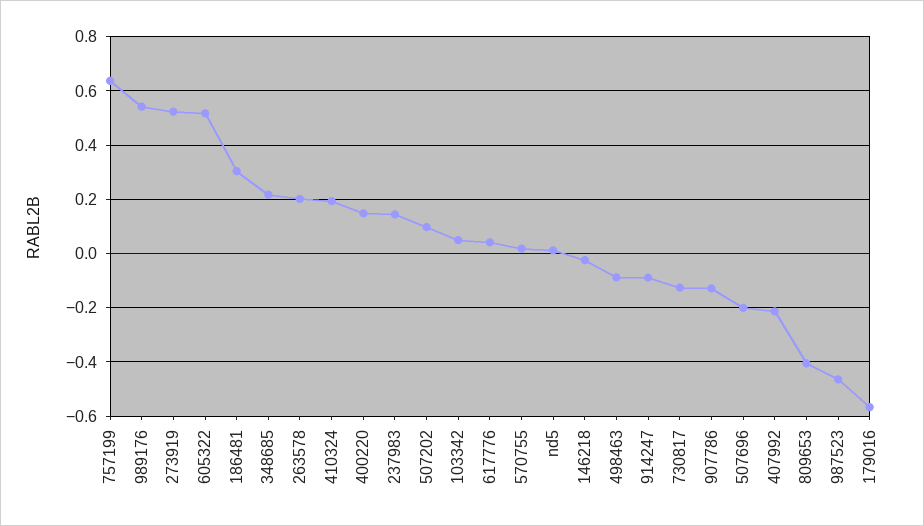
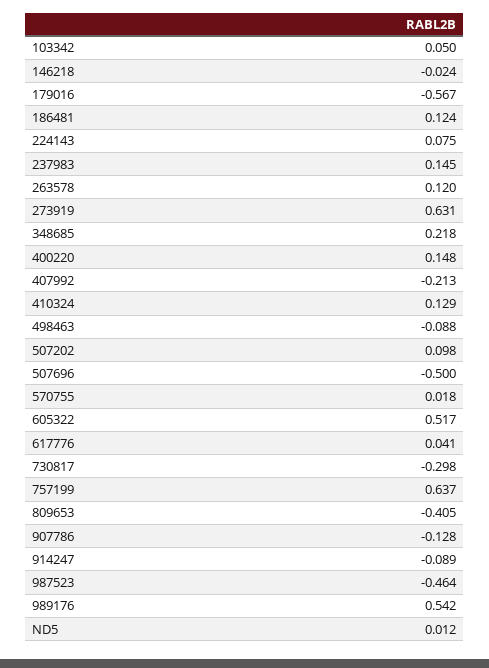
273919: 0.525 -> 0.631
186481: 0.3 -> 0.124
263578: 0.2 -> 0.12
410324: 0.2 -> 0.129
730817: -0.125 -> -0.298
507696: -0.2 -> -0.5
224143: none -> 0.075

